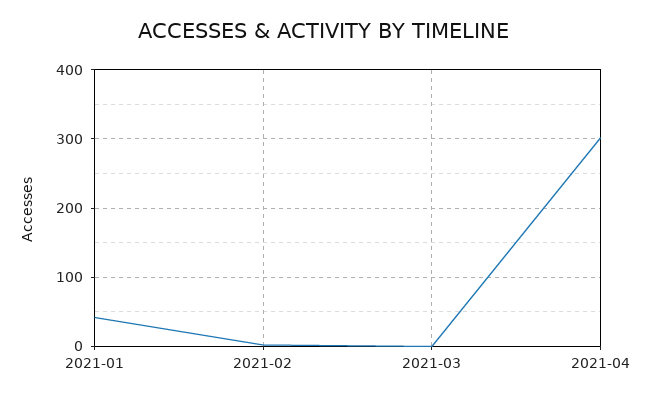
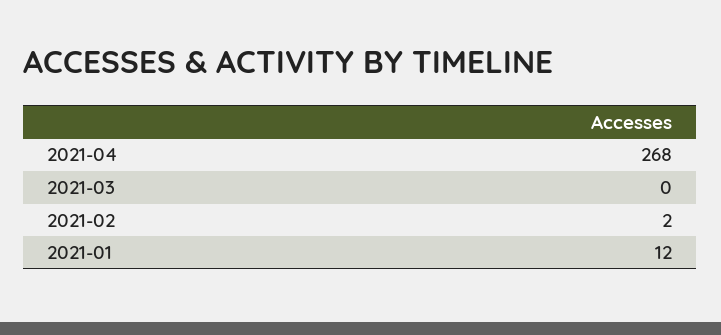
2021-01: 40 -> 12
2021-04: 300 -> 268

